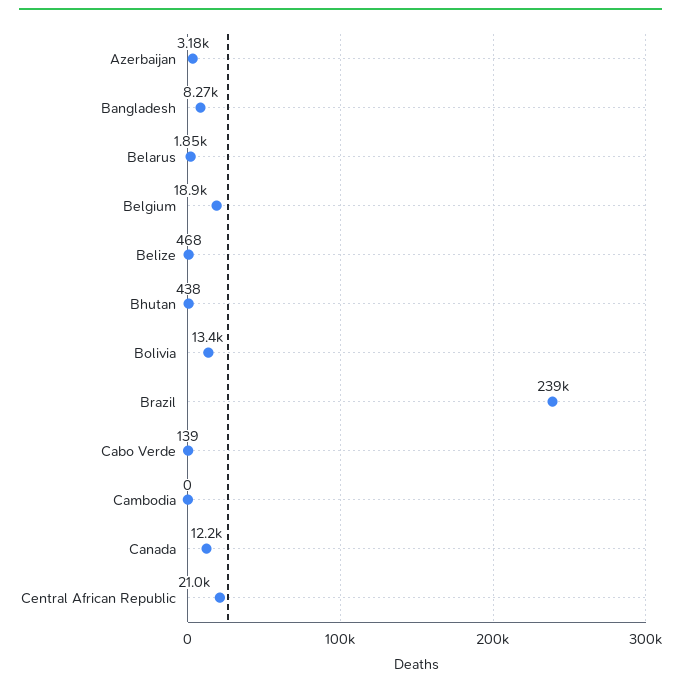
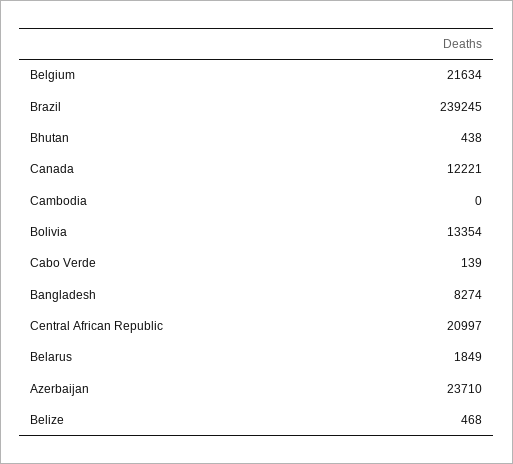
Azerbaijan: 3180 -> 23710
Belgium: 18900 -> 21634

